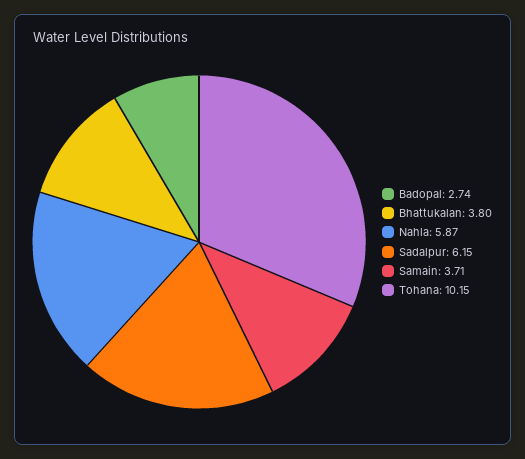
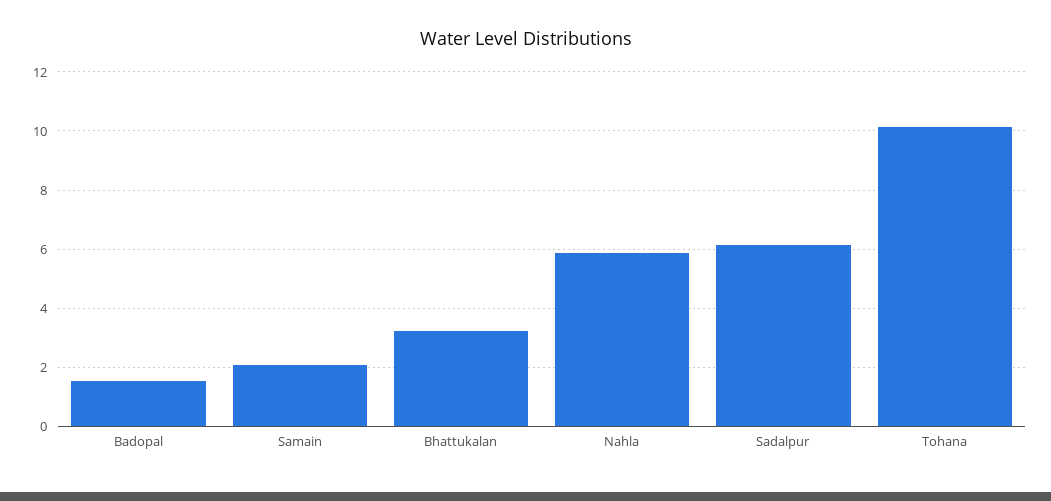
Badopal: 2.74 -> 1.5
Bhattukalan: 3.8 -> 3.25
Samain: 3.71 -> 2

